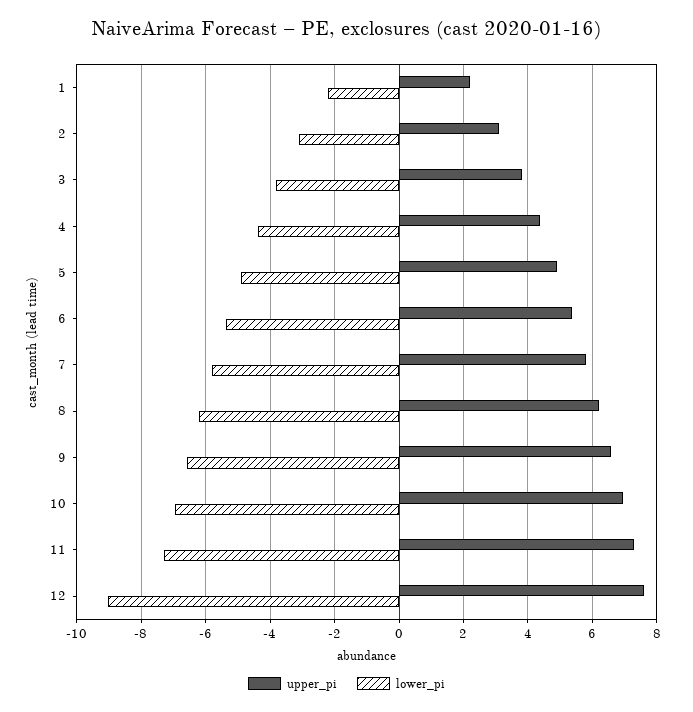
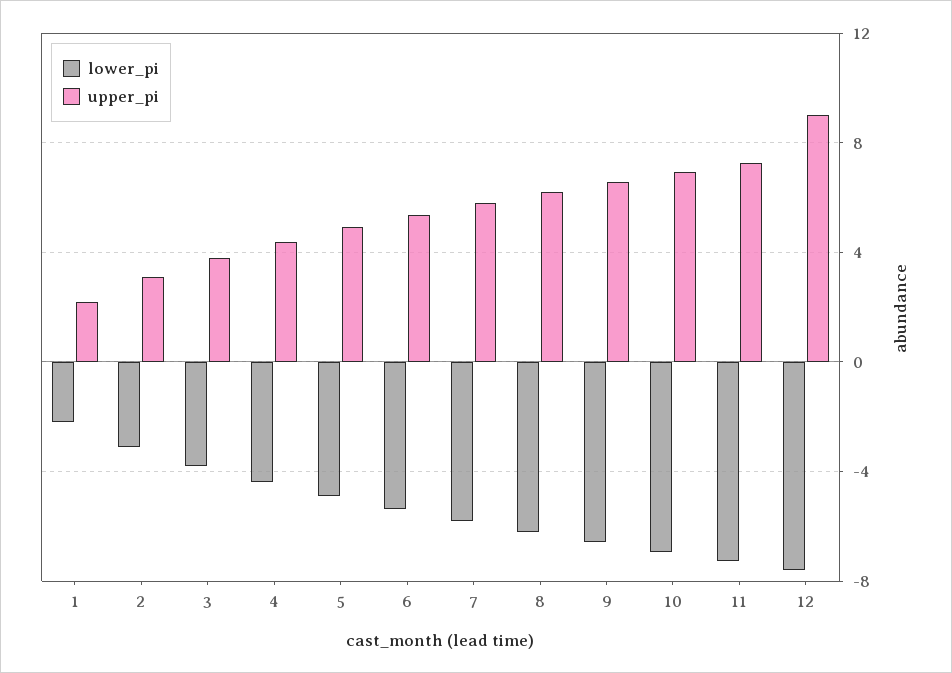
upper_pi, 12: 7.6 -> 9
lower_pi, 12: -9 -> -7.5

